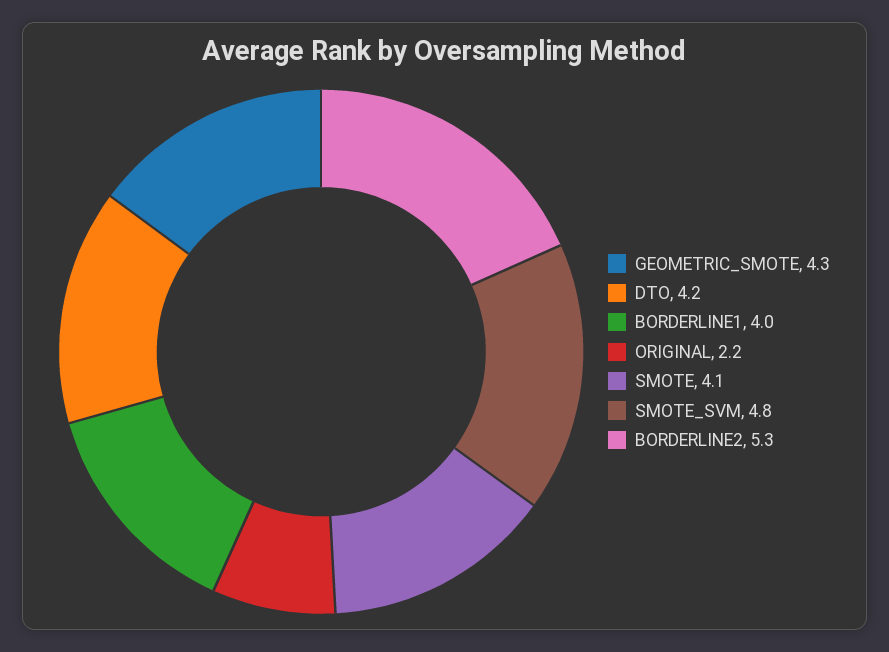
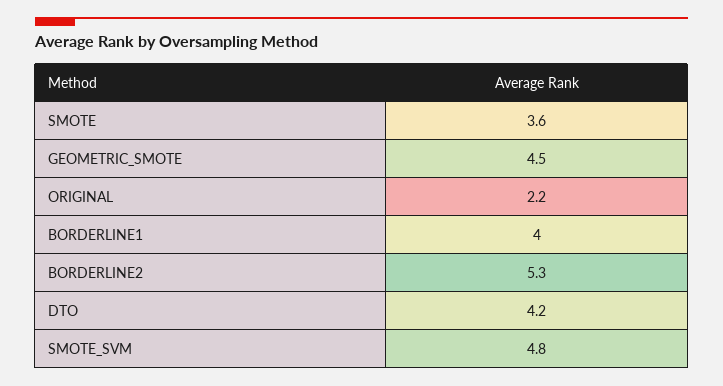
GEOMETRIC_SMOTE: 4.3 -> 4.5
SMOTE: 4.1 -> 3.6

